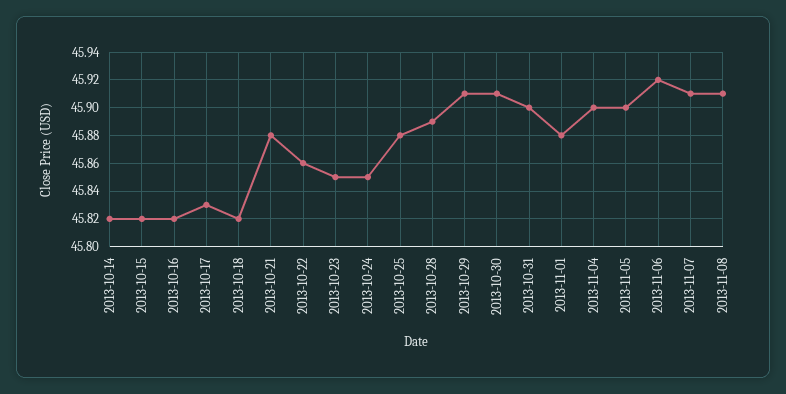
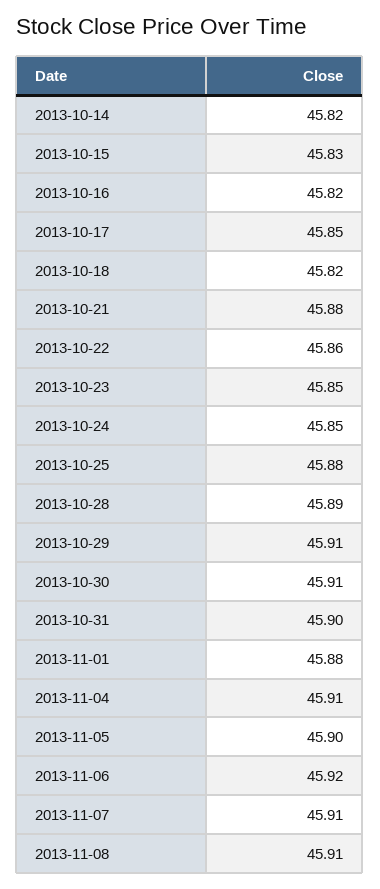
2013-10-15: 45.82 -> 45.83
2013-10-17: 45.83 -> 45.85
2013-11-04: 45.9 -> 45.91

